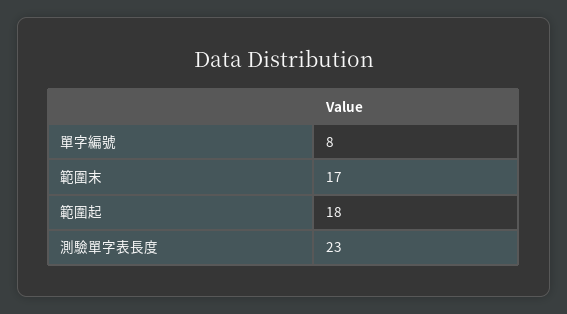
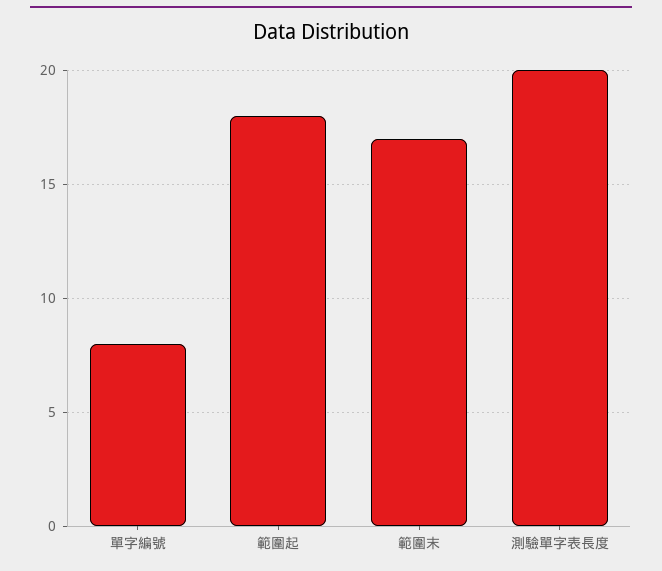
測驗單字表長度: 23 -> 20

